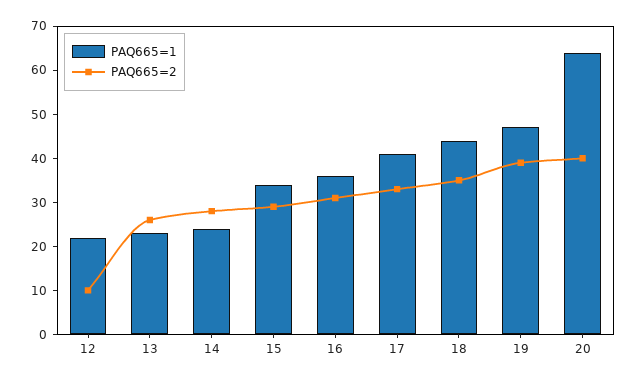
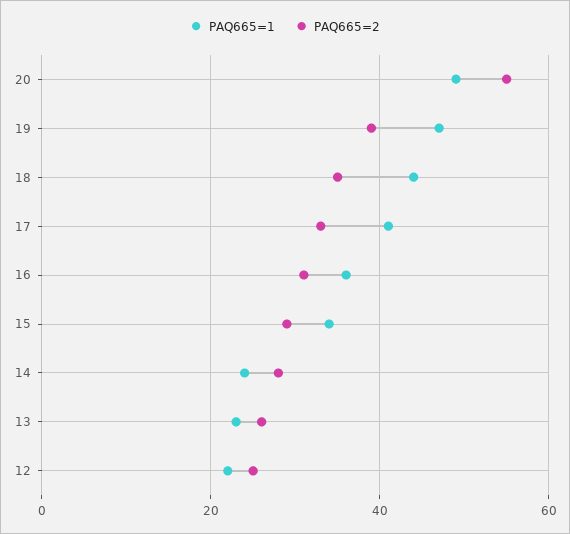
PAQ665=2, 12: 10 -> 25
PAQ665=1, 20: 65 -> 50
PAQ665=2, 20: 40 -> 55

